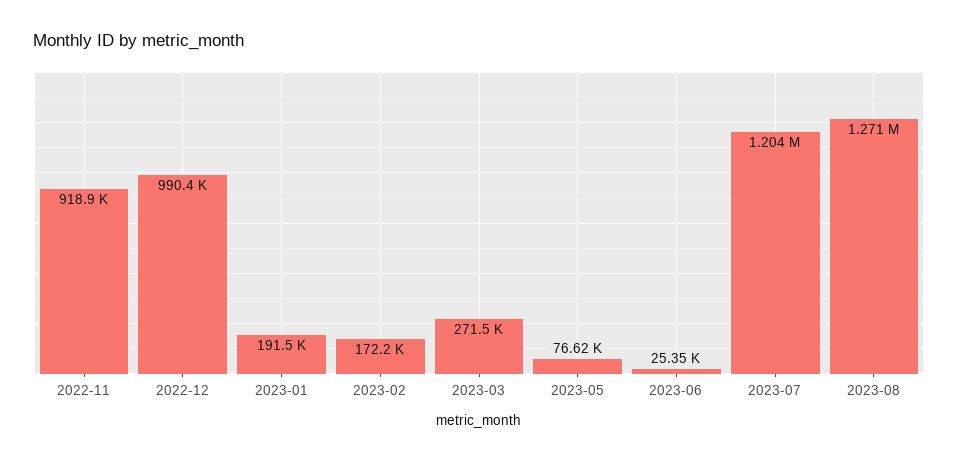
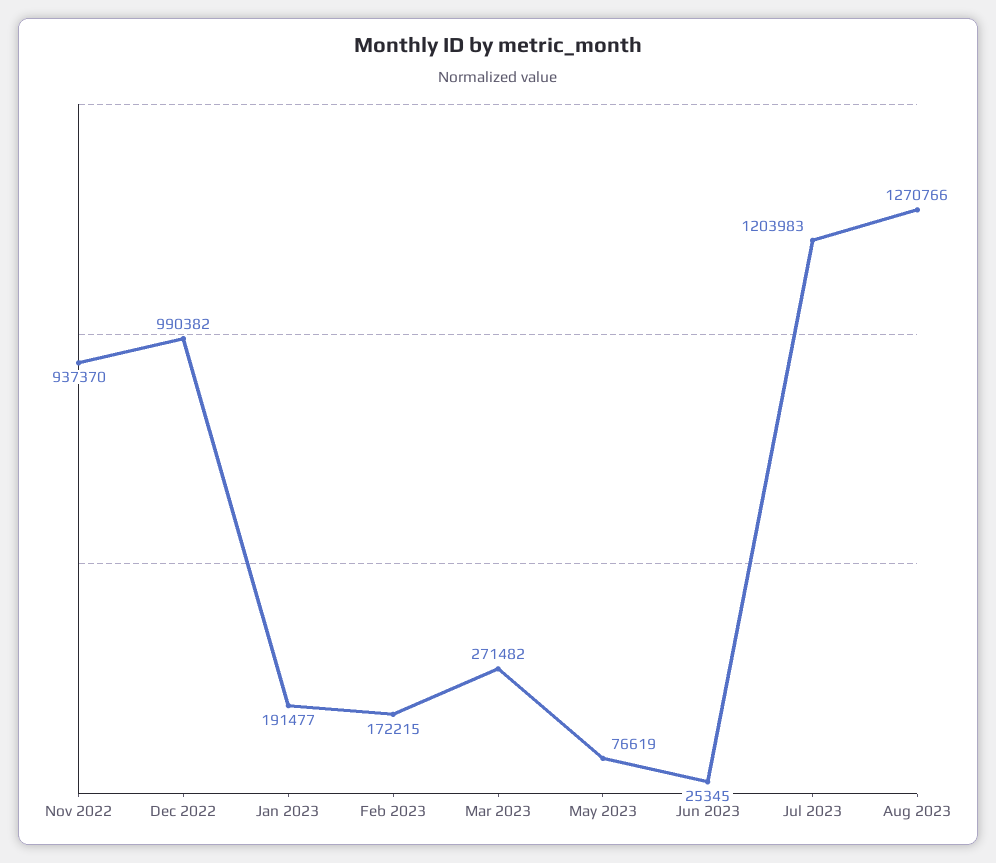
2022-11: 918900 -> 937370

